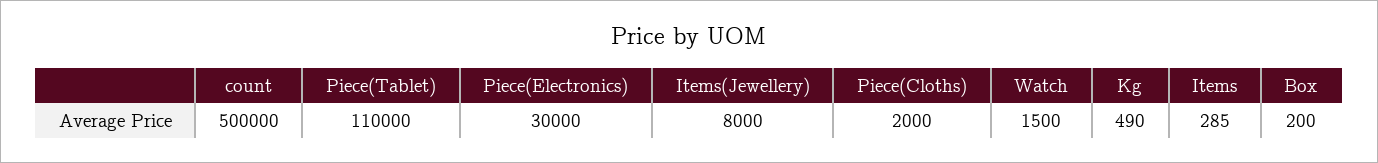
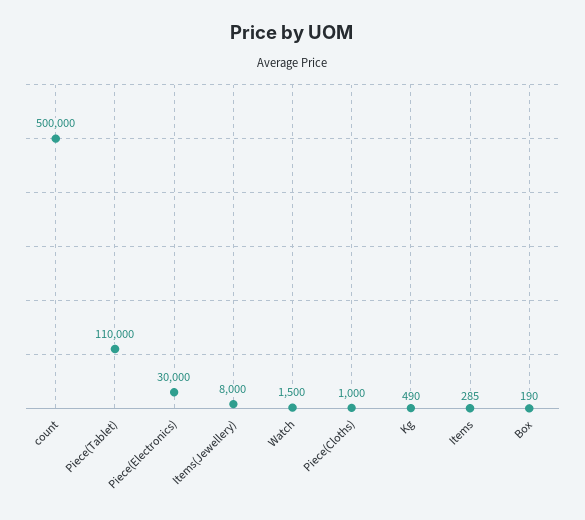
Piece(Cloths): 2000 -> 1000
Box: 200 -> 190

